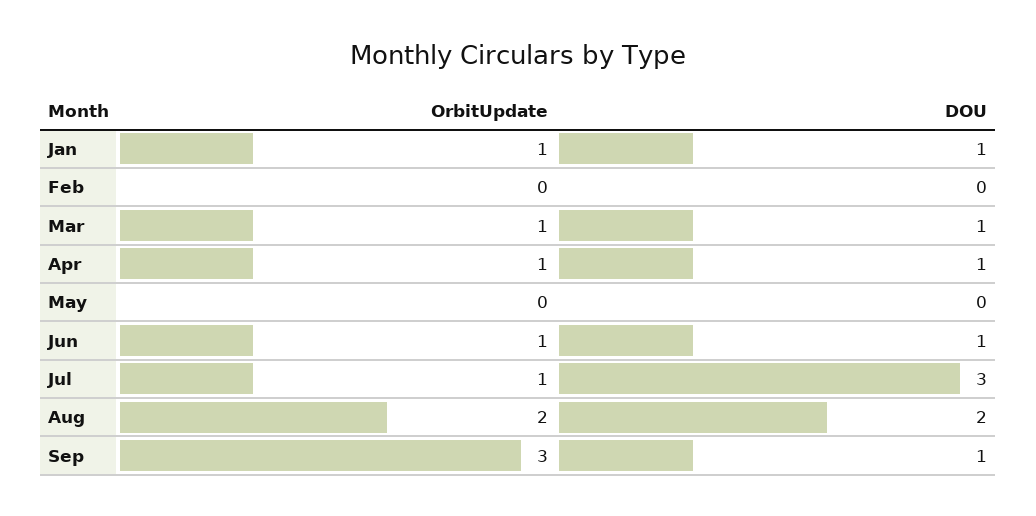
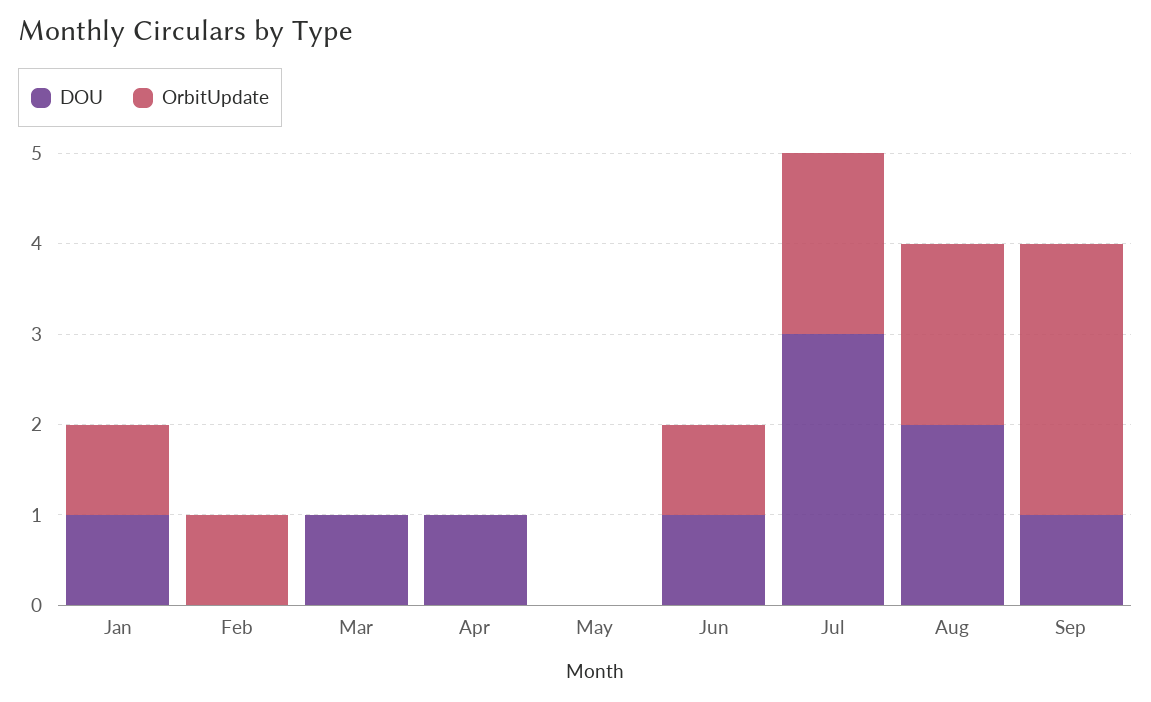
OrbitUpdate, Feb: 0 -> 1
OrbitUpdate, Mar: 1 -> 0
OrbitUpdate, Apr: 1 -> 0
OrbitUpdate, Jul: 1 -> 2

